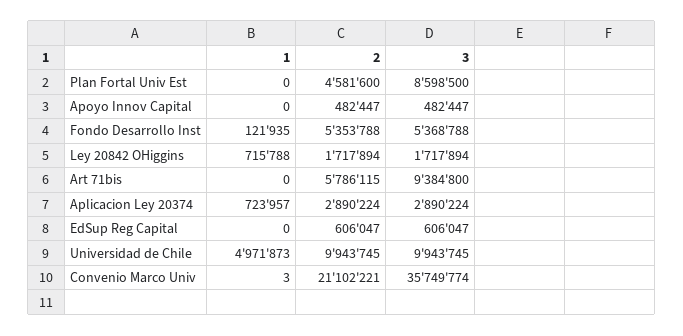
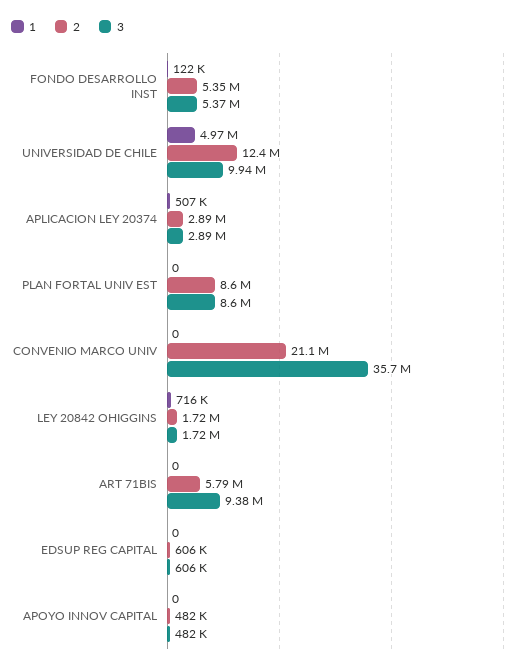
2, Plan Fortal Univ Est: 4581600 -> 8600000
1, Aplicacion Ley 20374: 723957 -> 507000
2, Universidad de Chile: 9943745 -> 12400000
1, Convenio Marco Univ: 3 -> 0

